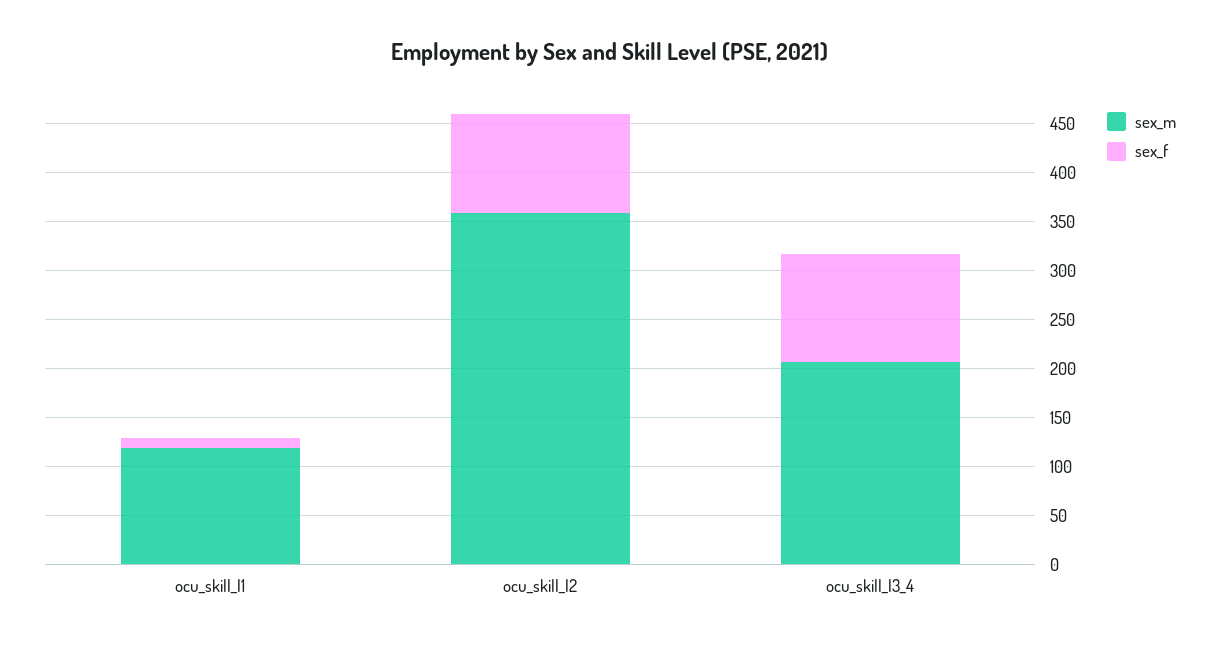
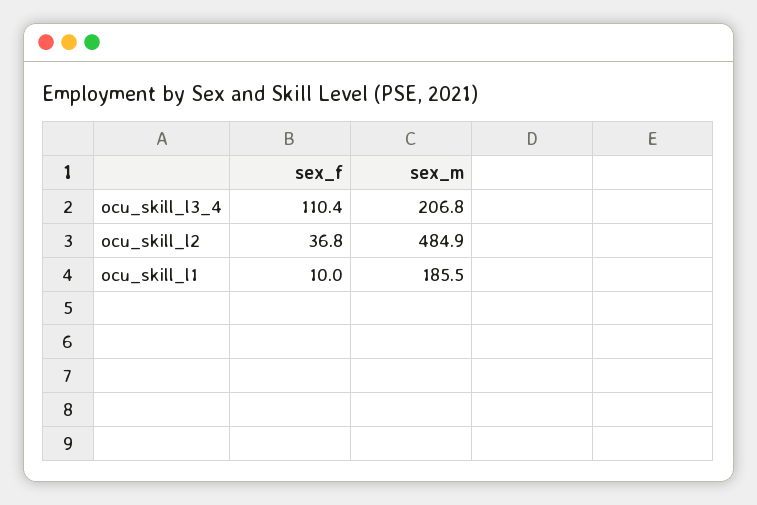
sex_m, ocu_skill_l1: 120 -> 185.5
sex_m, ocu_skill_l2: 360 -> 484.9
sex_f, ocu_skill_l2: 100 -> 36.8

